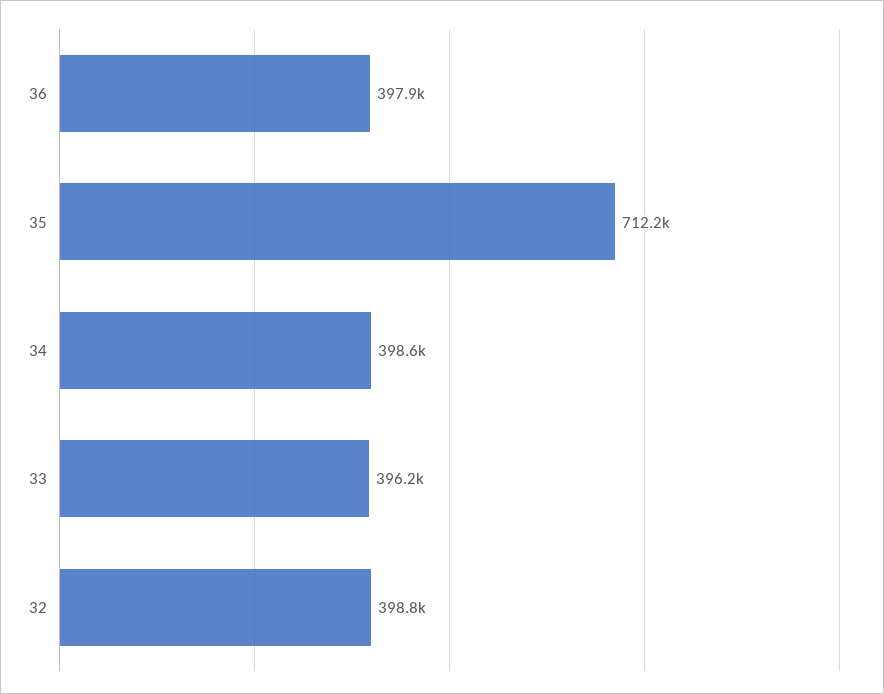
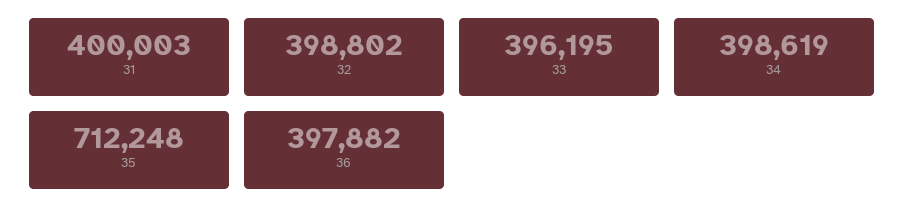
31: none -> 400003

